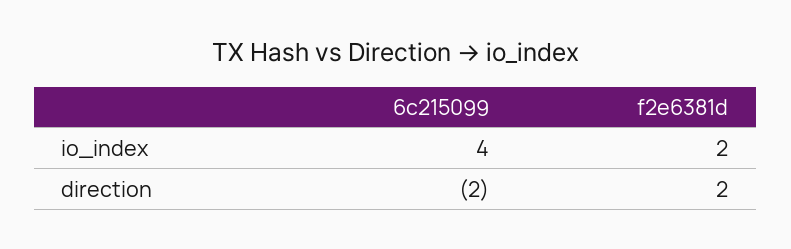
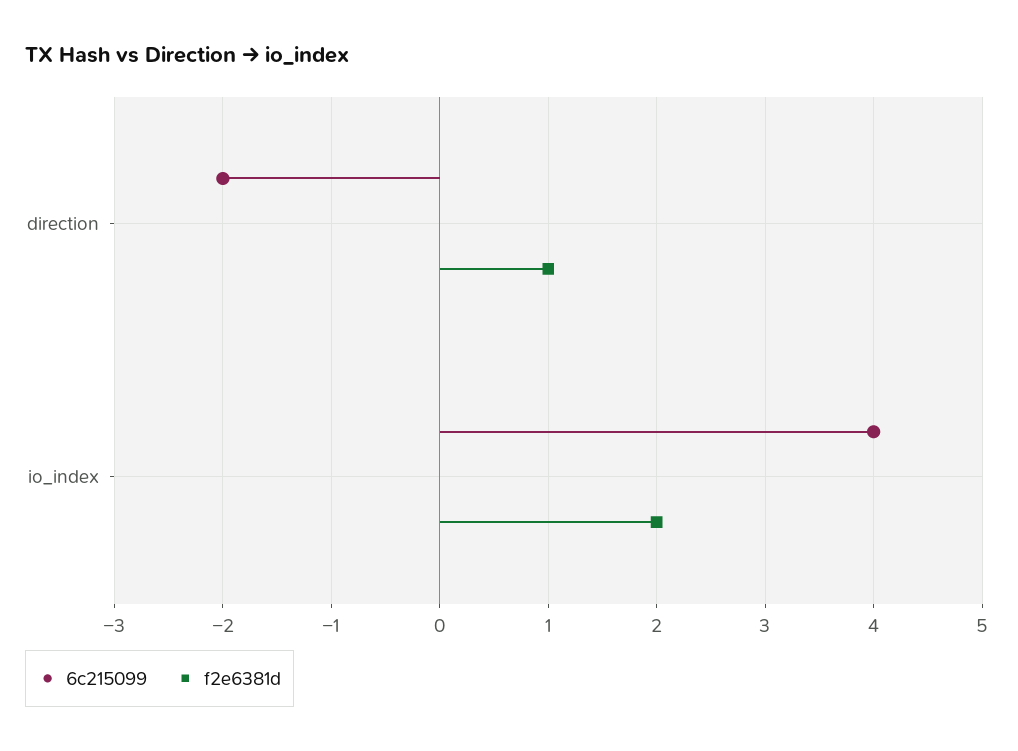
f2e6381d, direction: 2 -> 1

